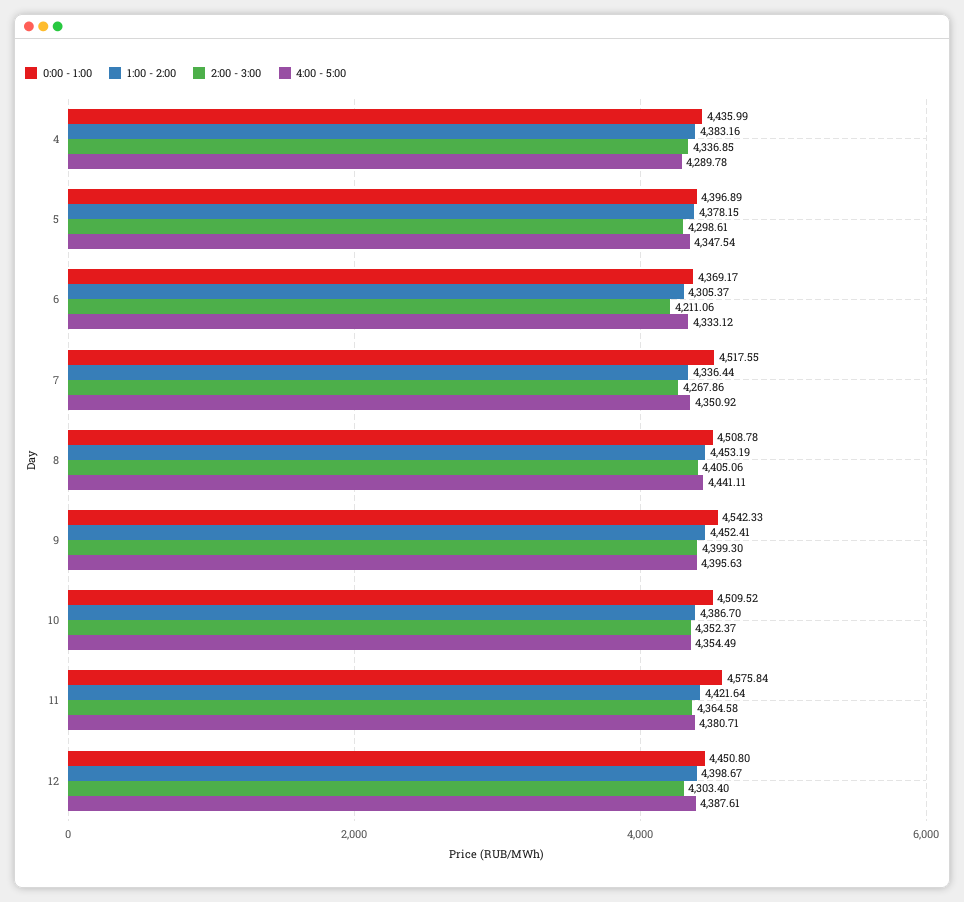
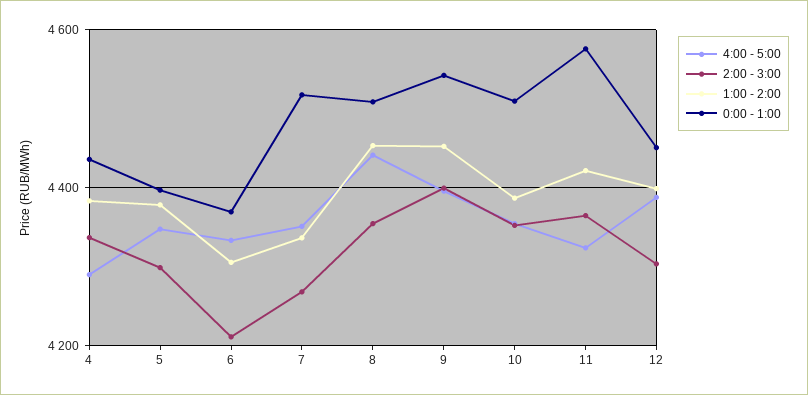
2:00 - 3:00, 8: 4405.06 -> 4360
4:00 - 5:00, 11: 4380.71 -> 4320

